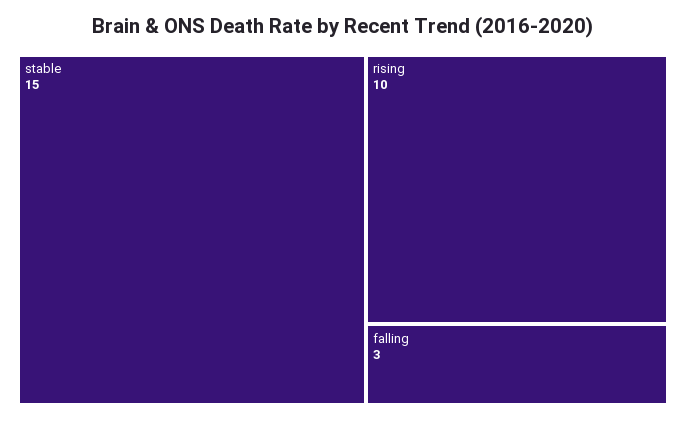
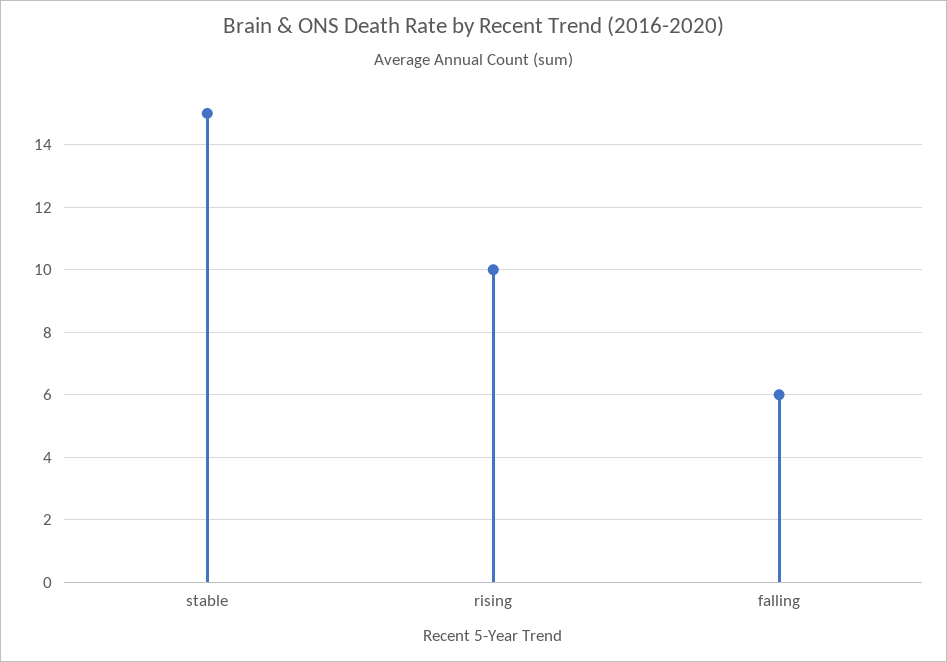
falling: 3 -> 6

